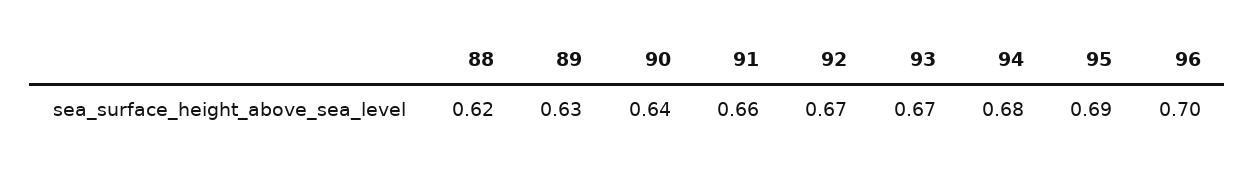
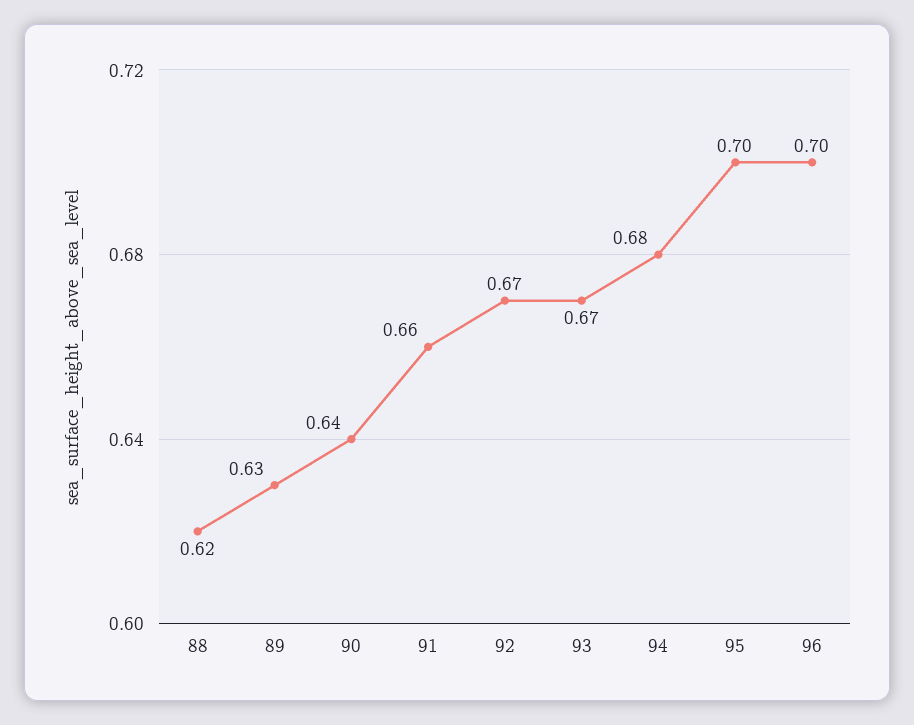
95: 0.69 -> 0.7

